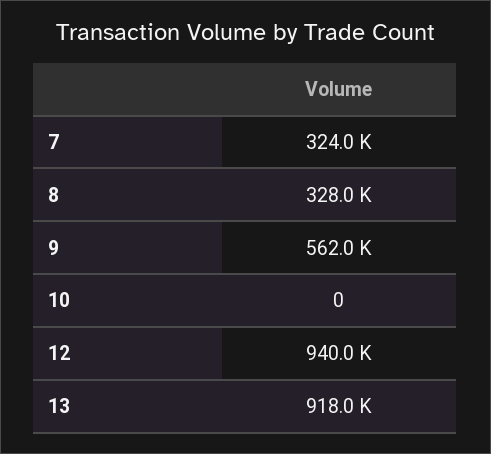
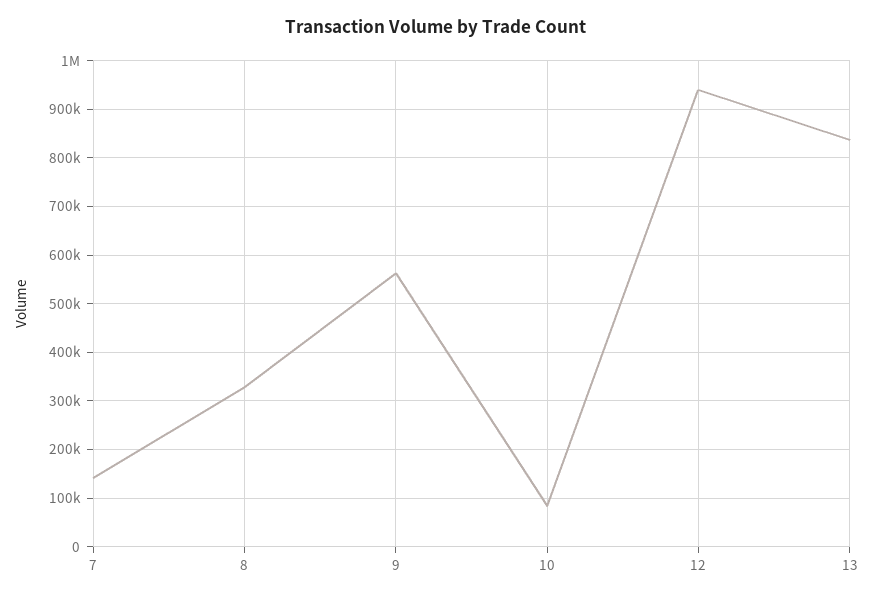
7: 324000 -> 140000
10: 0 -> 80000
13: 918000 -> 840000

